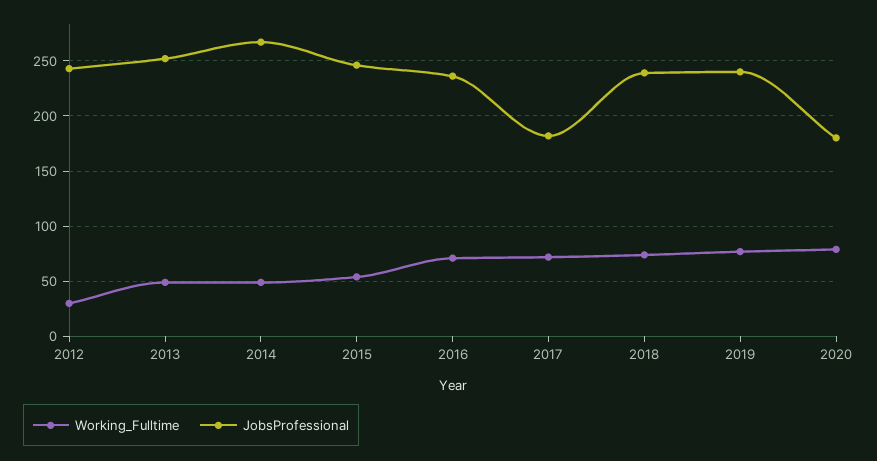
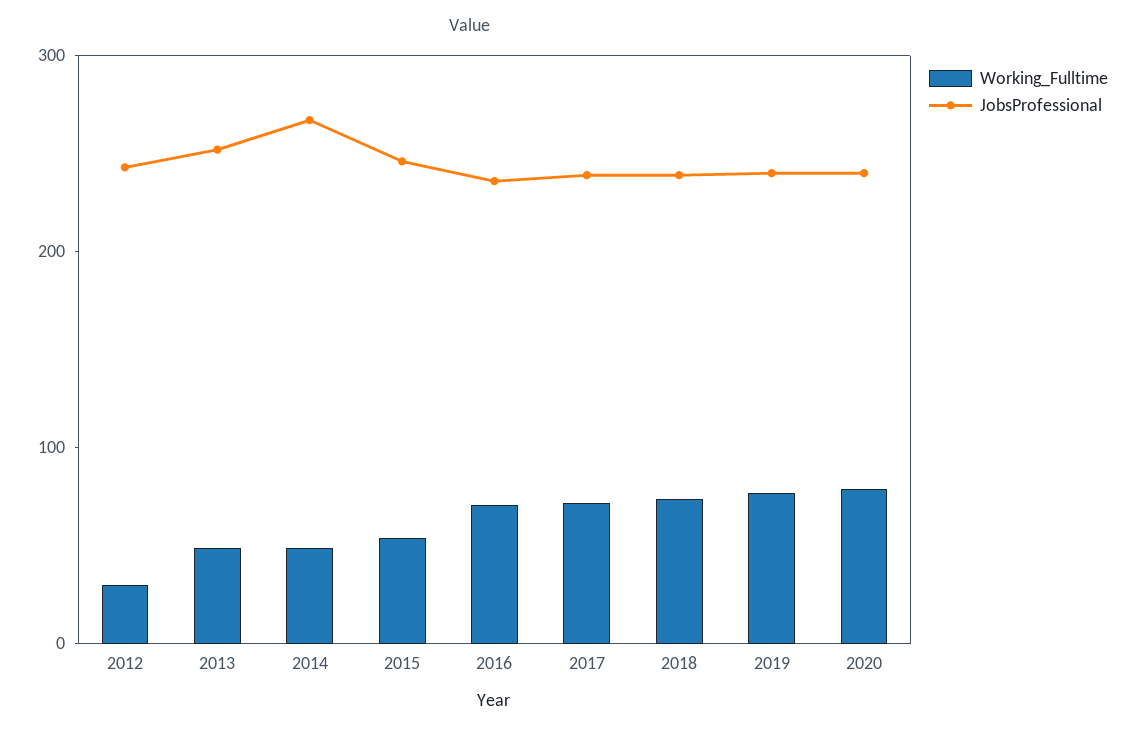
JobsProfessional, 2017: 180 -> 240
JobsProfessional, 2020: 180 -> 240

